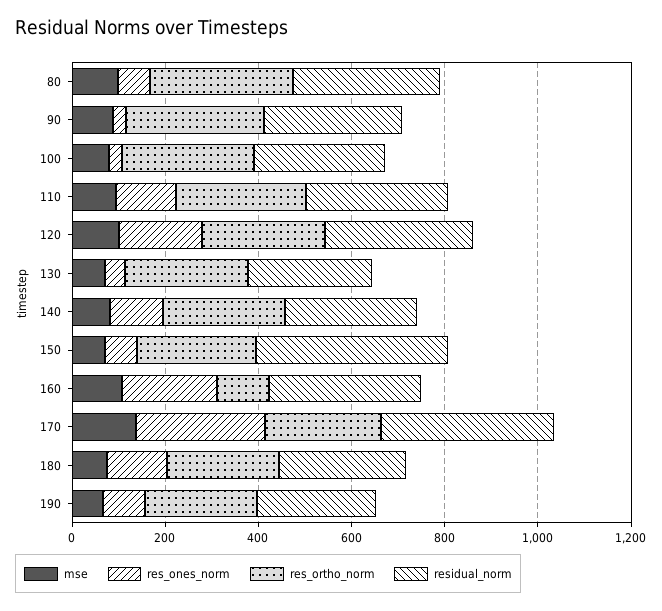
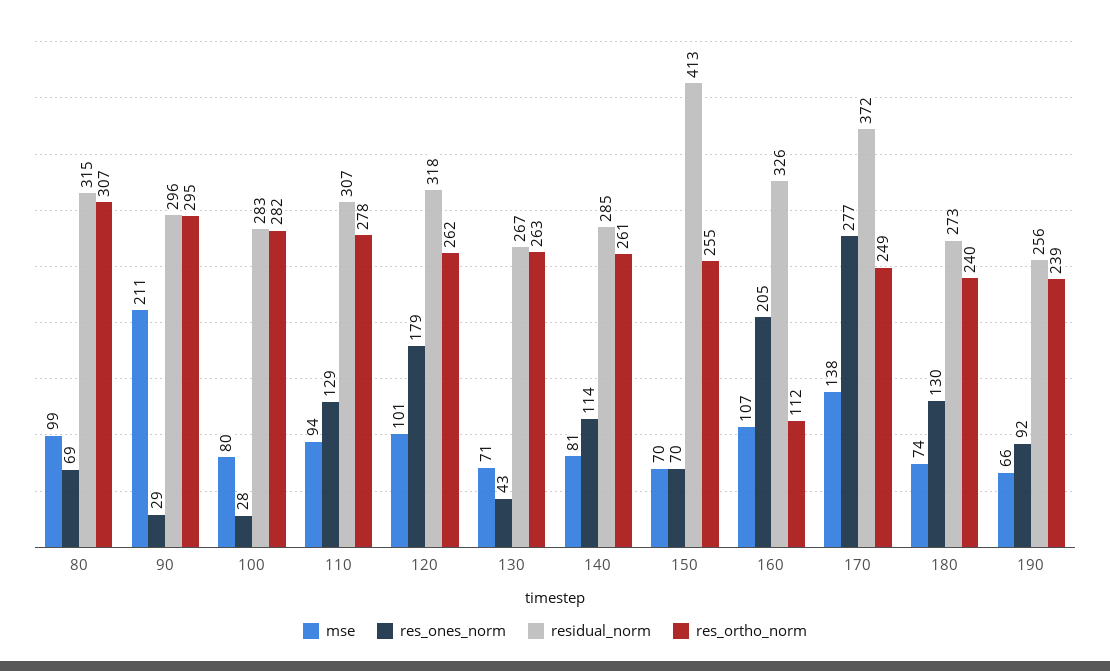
mse, 90: 100 -> 211

